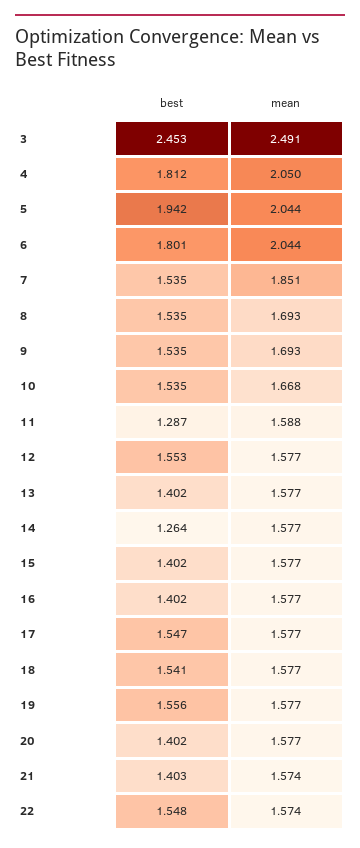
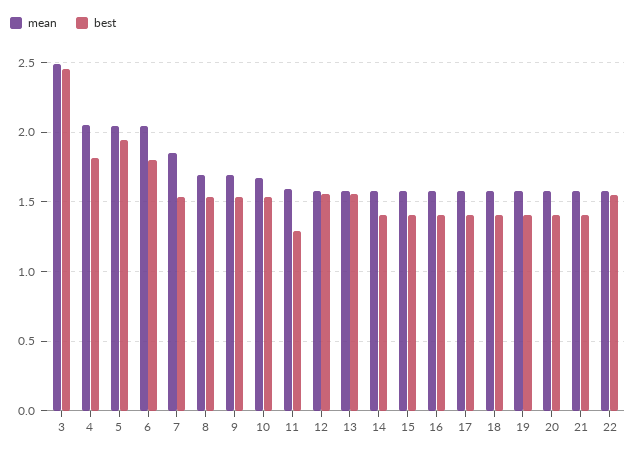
best, 13: 1.402 -> 1.55
best, 14: 1.264 -> 1.4
best, 17: 1.547 -> 1.4
best, 18: 1.541 -> 1.4
best, 19: 1.556 -> 1.4

